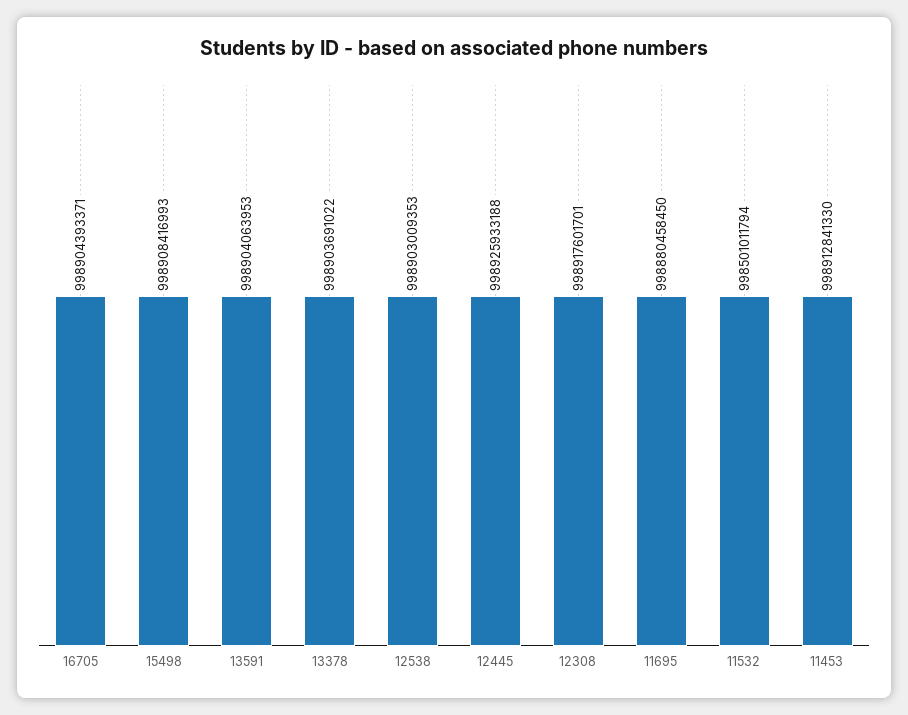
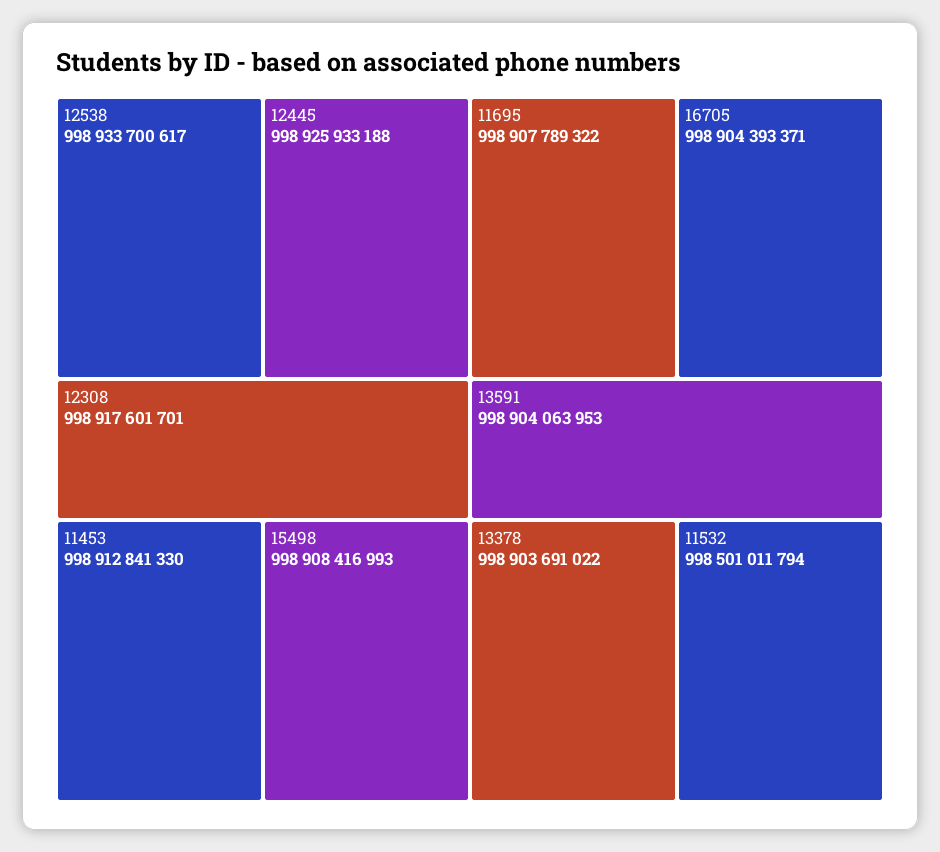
12538: 998903009353 -> 998933700617
11695: 998880458450 -> 998907789322

